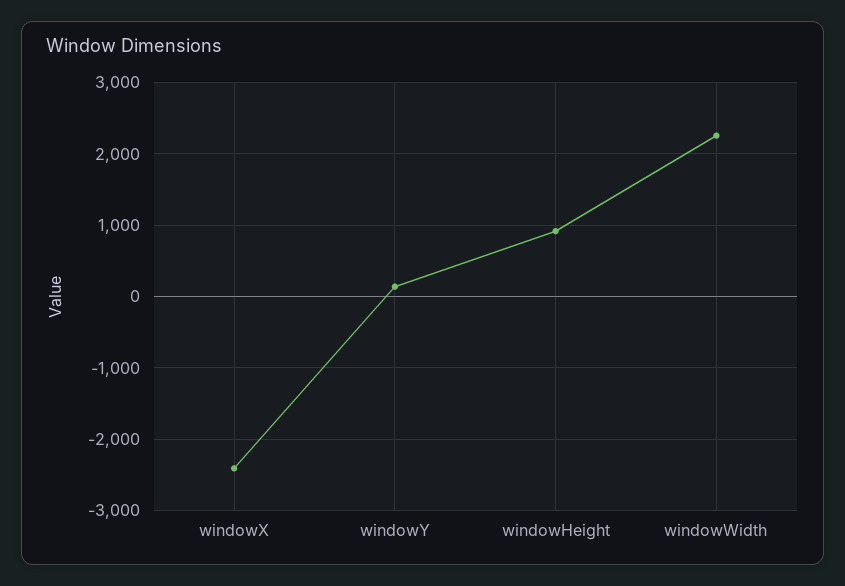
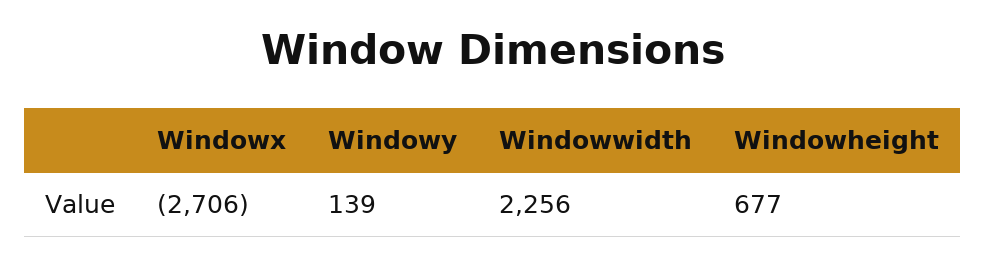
windowX: -2400 -> -2706
windowHeight: 900 -> 677

